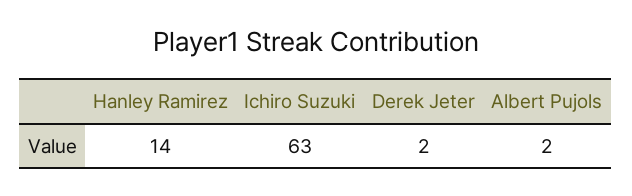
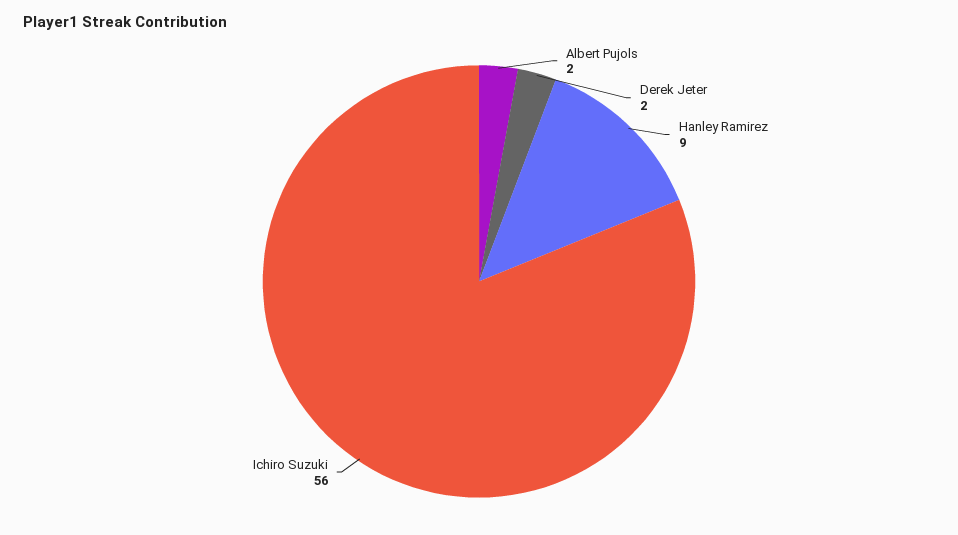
Hanley Ramirez: 14 -> 9
Ichiro Suzuki: 63 -> 56

